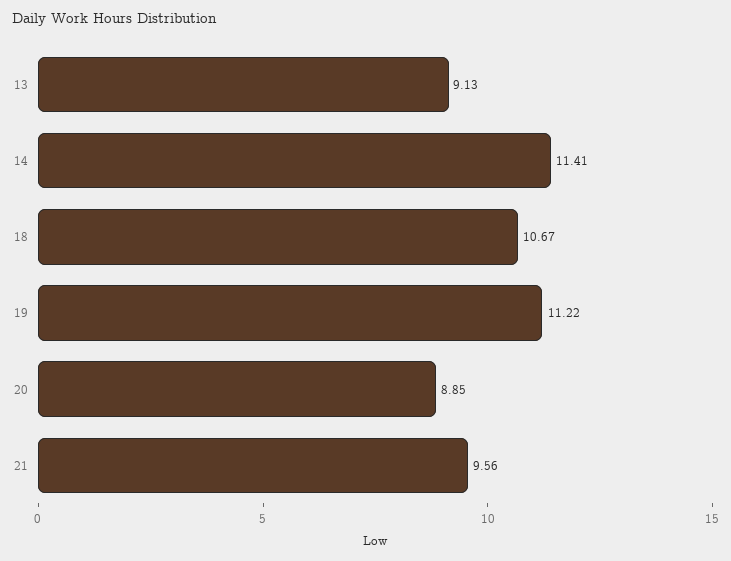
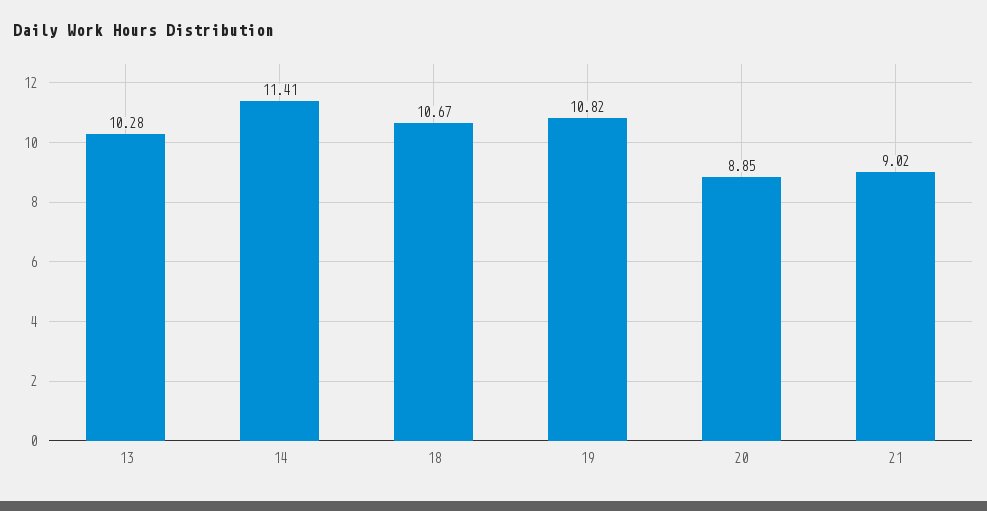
13: 9.13 -> 10.28
19: 11.22 -> 10.82
21: 9.56 -> 9.02

